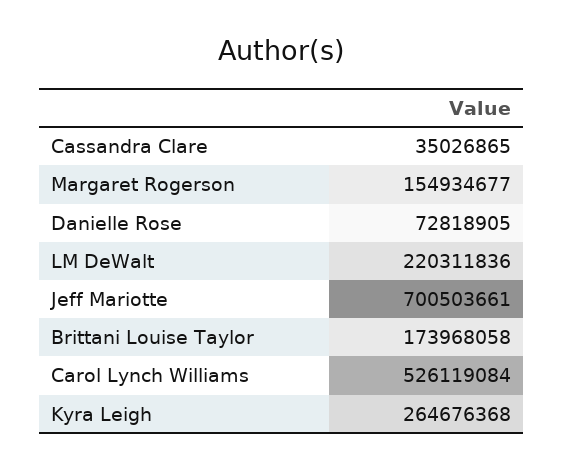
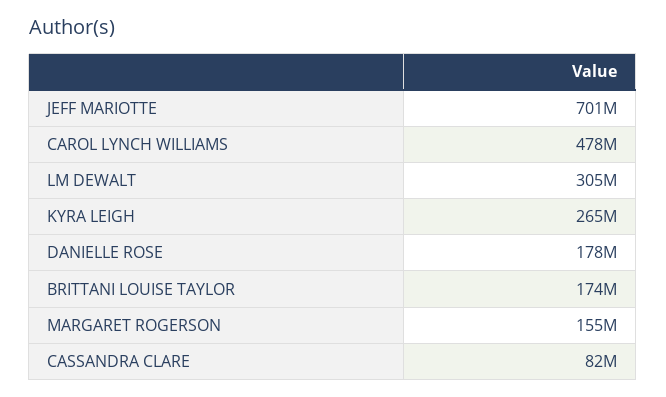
Cassandra Clare: 35026865 -> 82000000
Danielle Rose: 72818905 -> 178000000
LM DeWalt: 220311836 -> 305000000
Carol Lynch Williams: 526119084 -> 478000000

